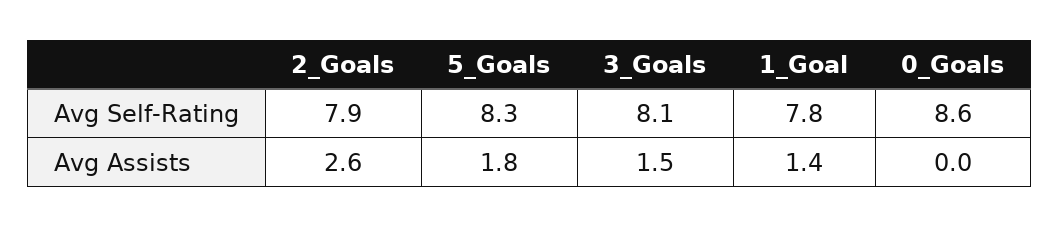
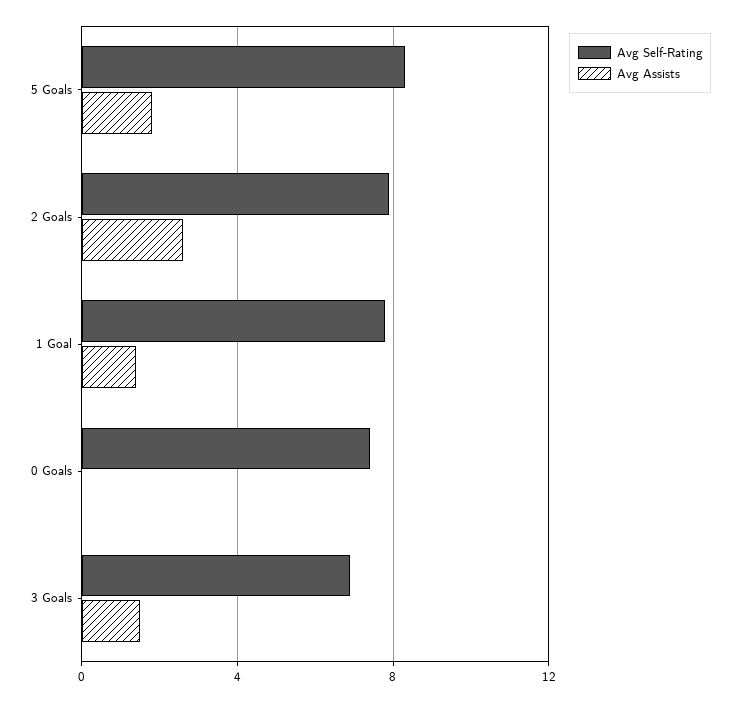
Avg Self-Rating, 3_Goals: 8.1 -> 7
Avg Self-Rating, 0_Goals: 8.6 -> 7.5

